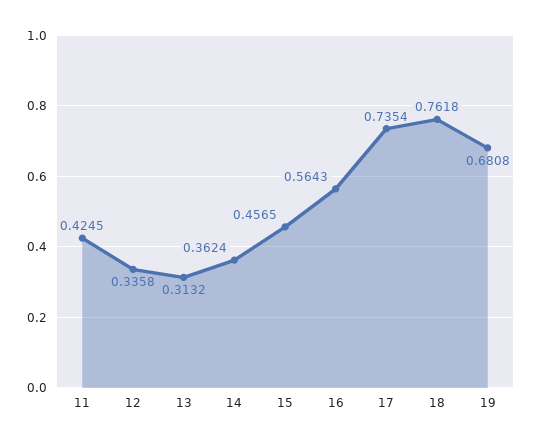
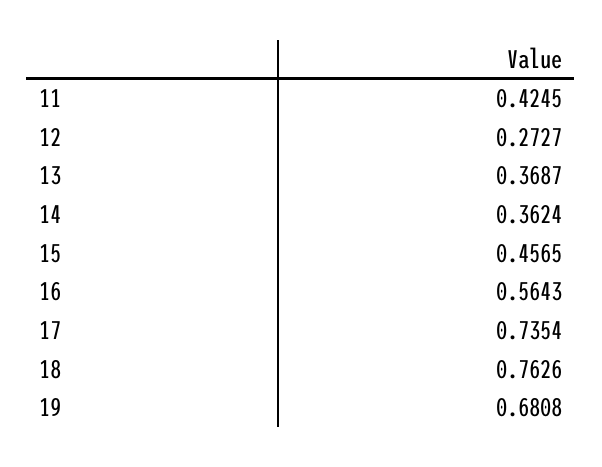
12: 0.3358 -> 0.2727
13: 0.3132 -> 0.3687
18: 0.7618 -> 0.7626

